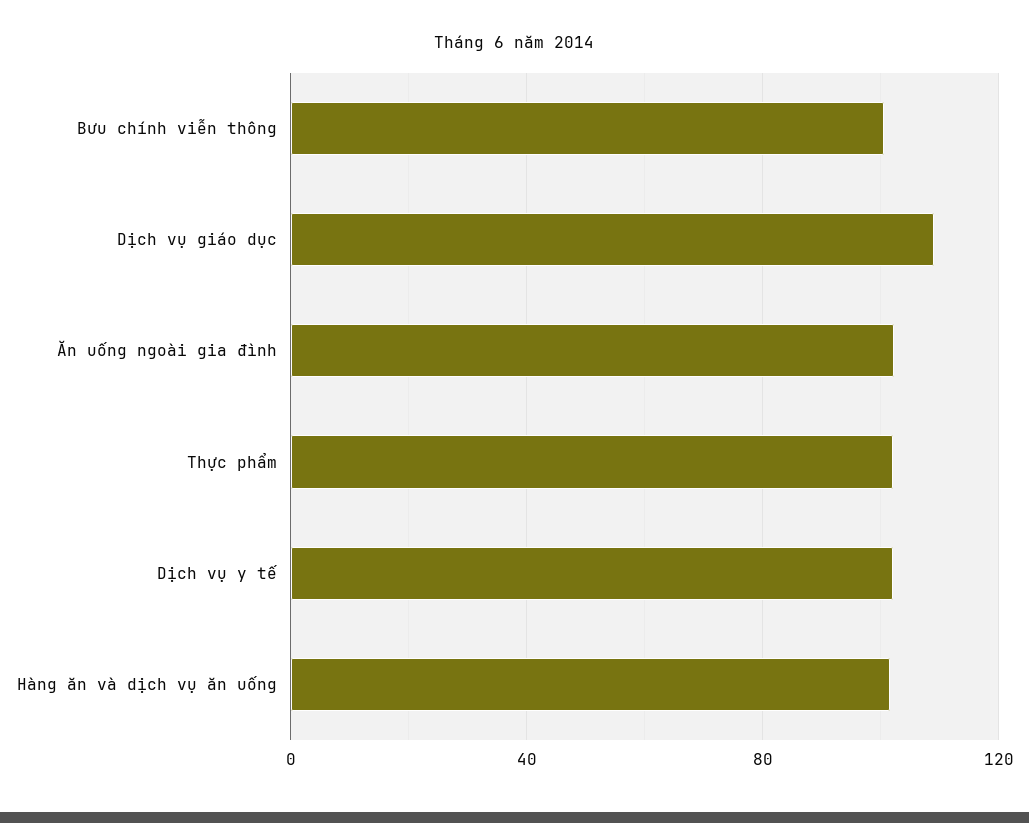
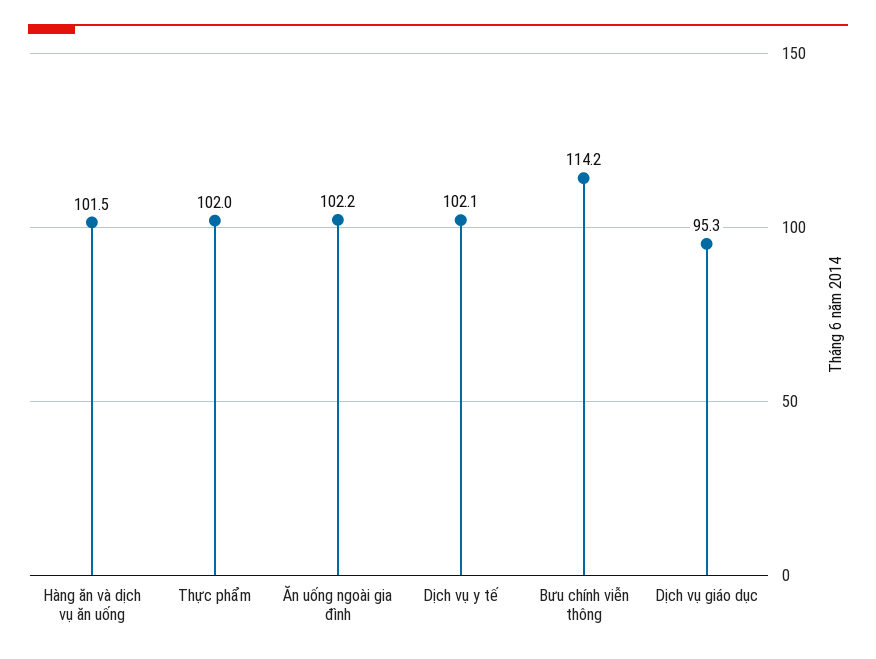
Bưu chính viễn thông: 100 -> 114.2
Dịch vụ giáo dục: 110 -> 95.3

